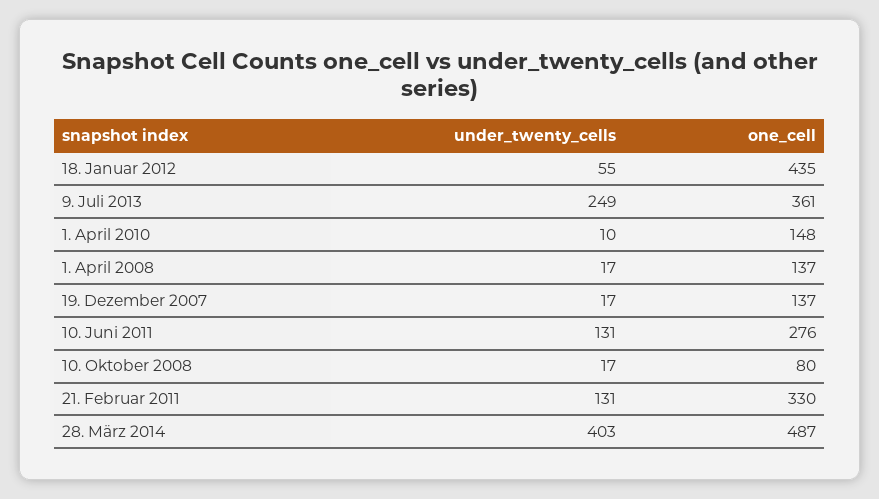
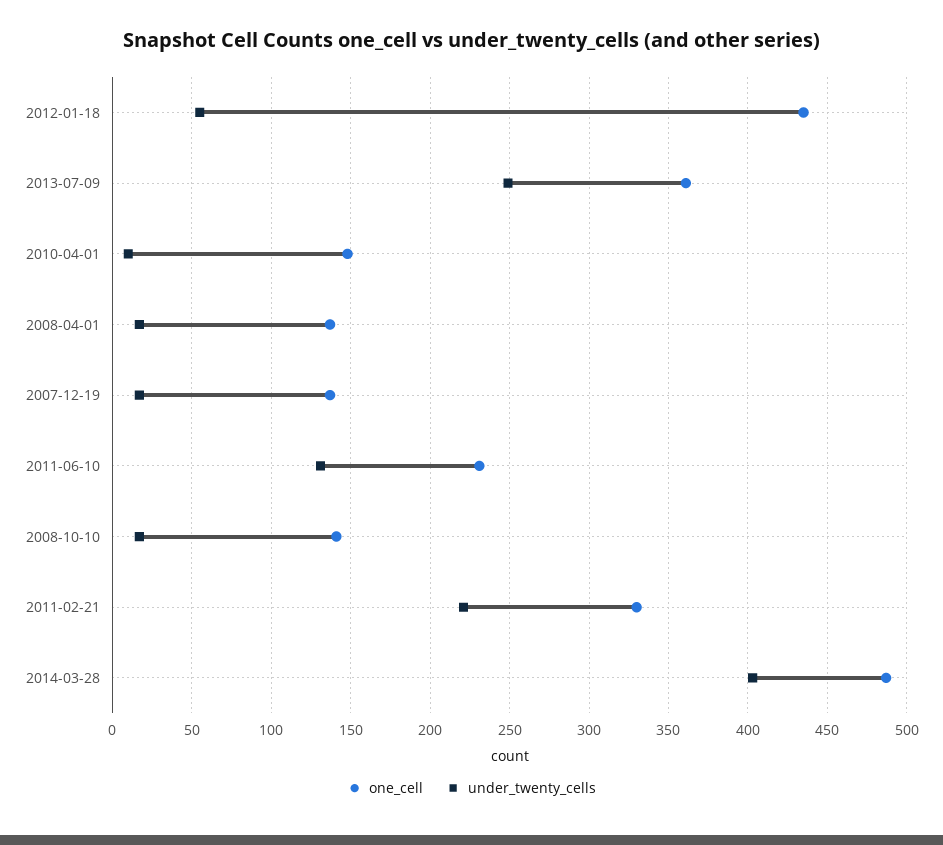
one_cell, 10. Juni 2011: 276 -> 230
one_cell, 10. Oktober 2008: 80 -> 140
under_twenty_cells, 21. Februar 2011: 131 -> 220

